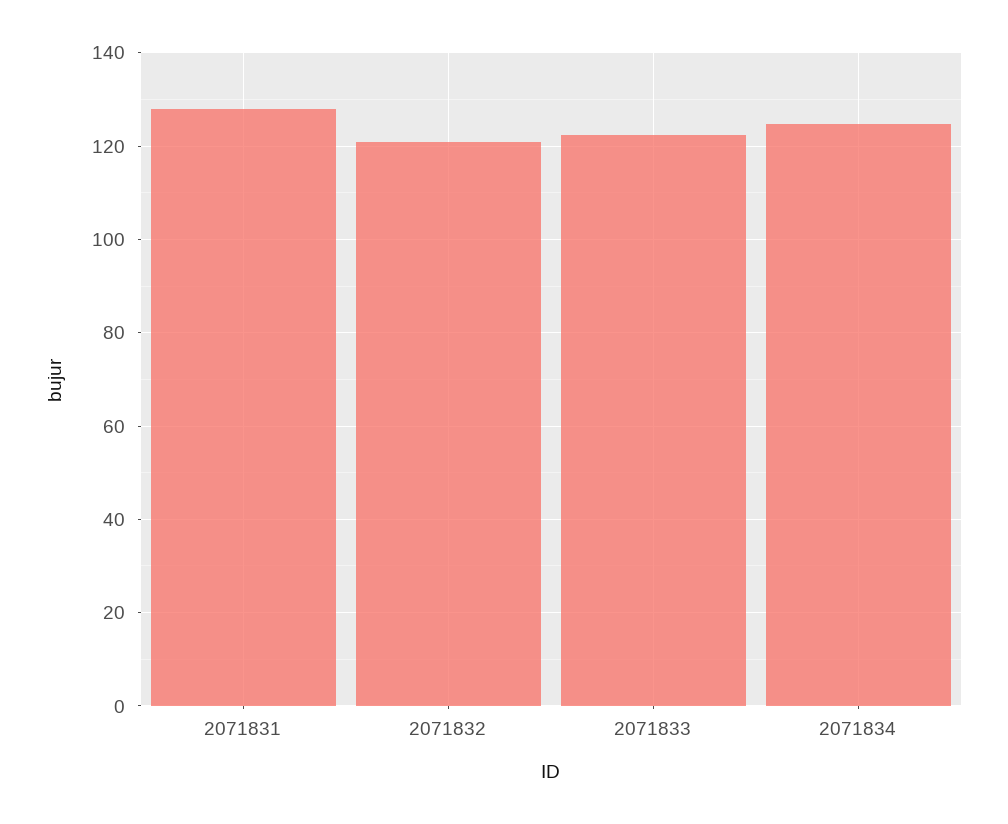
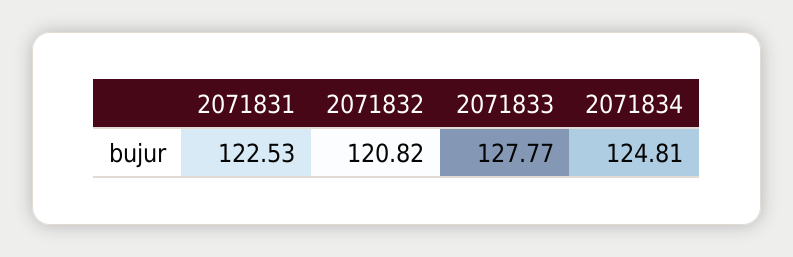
2071831: 128 -> 122.53
2071833: 122 -> 127.77

